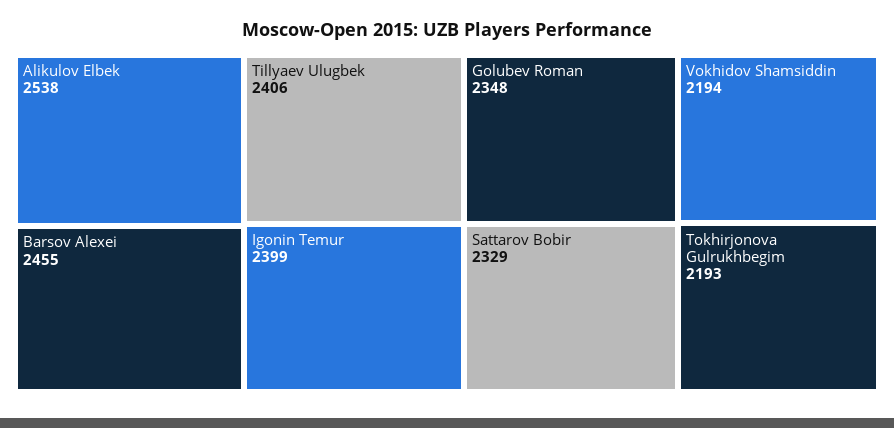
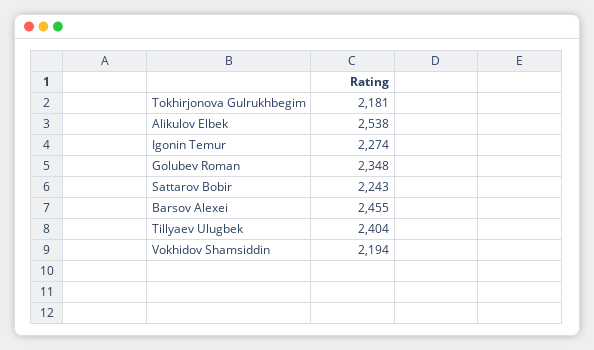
Tillyaev Ulugbek: 2406 -> 2404
Igonin Temur: 2399 -> 2274
Sattarov Bobir: 2329 -> 2243
Tokhirjonova Gulrukhbegim: 2193 -> 2181

